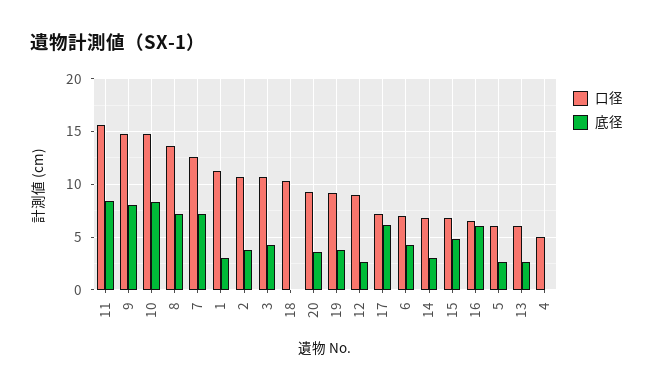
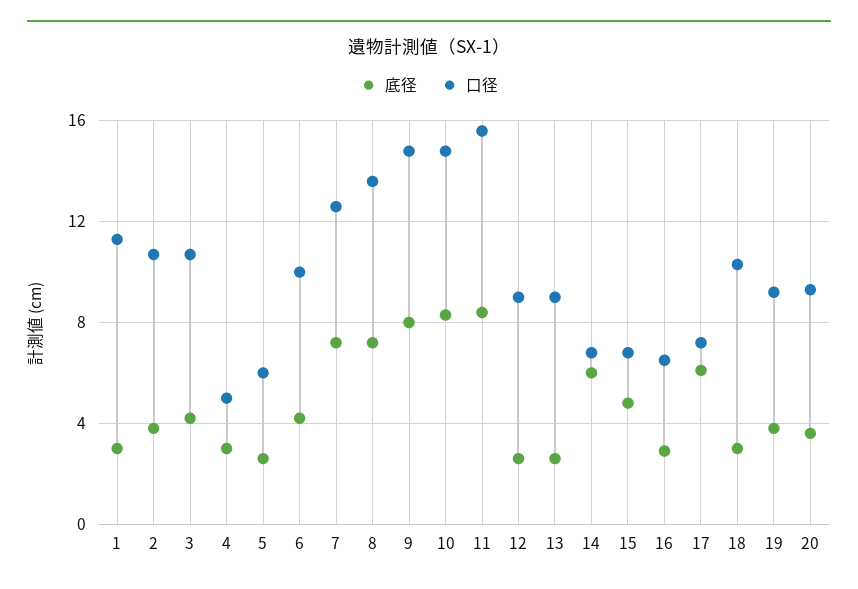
底径, 18: 0 -> 3
口径, 6: 7 -> 10
底径, 14: 3 -> 6
底径, 16: 6 -> 3
口径, 13: 6 -> 9
底径, 4: 0 -> 3

